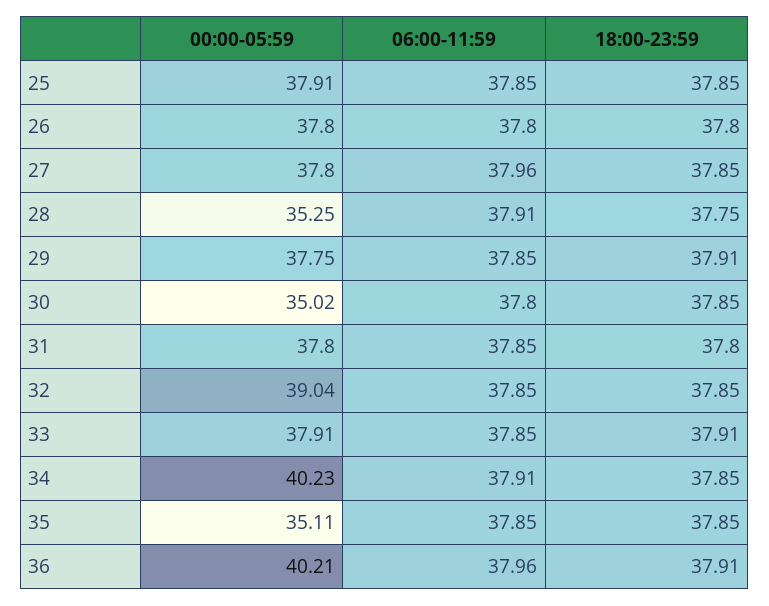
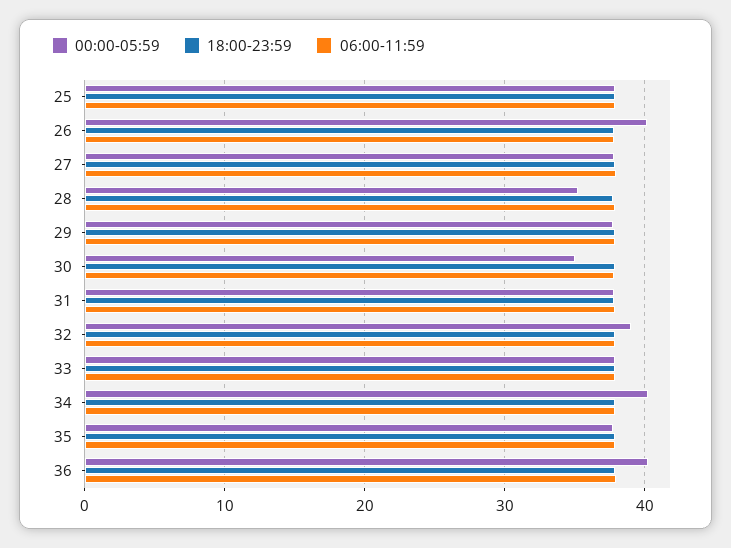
00:00-05:59, 26: 37.8 -> 40
00:00-05:59, 35: 35.11 -> 38

